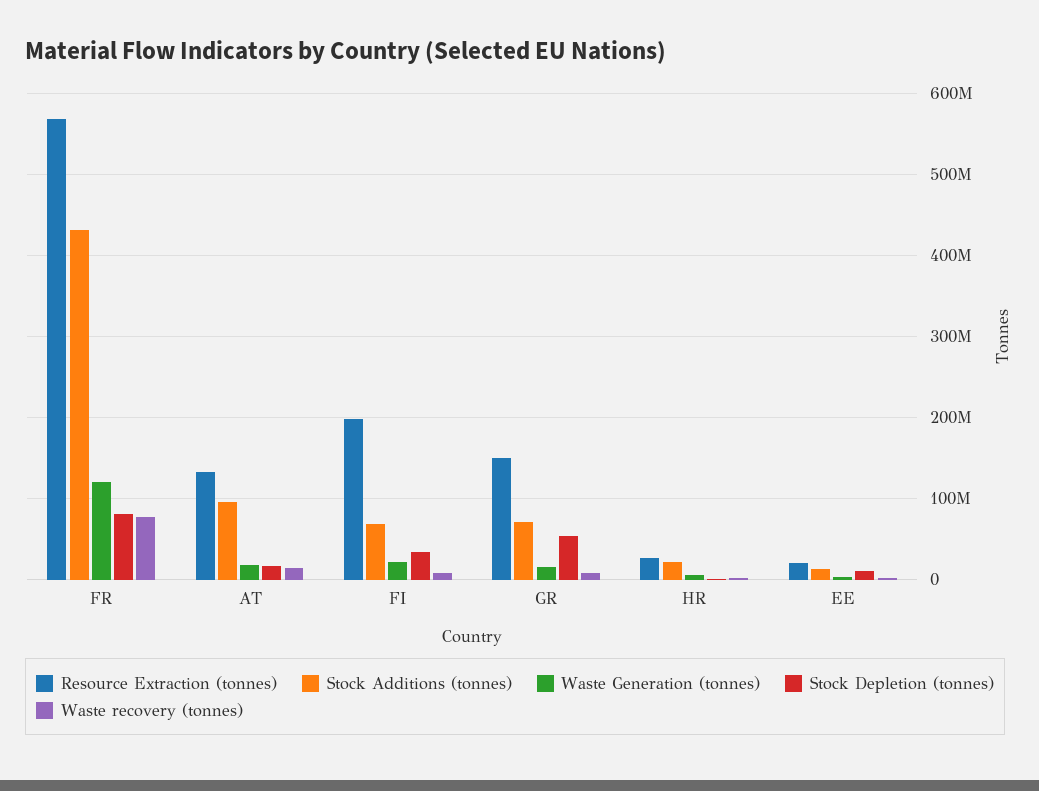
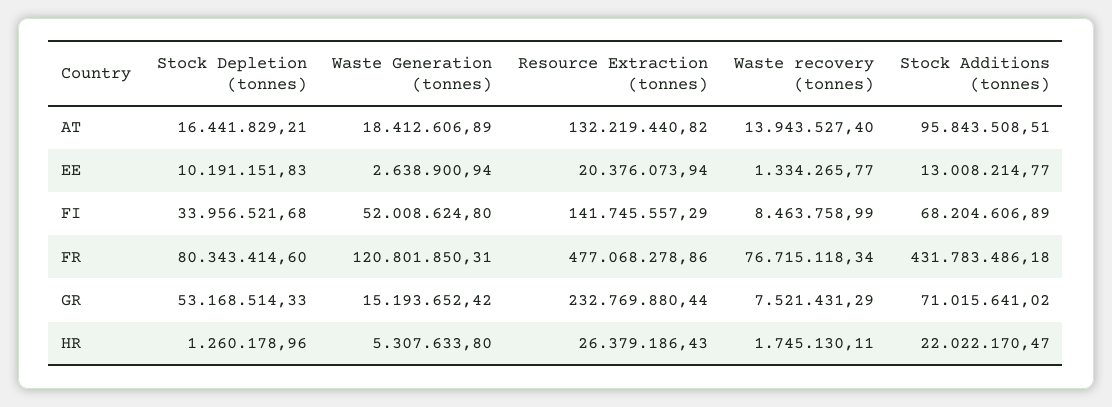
Resource Extraction (tonnes), FR: 570000000 -> 477068278.86
Resource Extraction (tonnes), FI: 200000000 -> 141745557.29
Waste Generation (tonnes), FI: 20000000 -> 52008624.8
Resource Extraction (tonnes), GR: 150000000 -> 232769880.44

